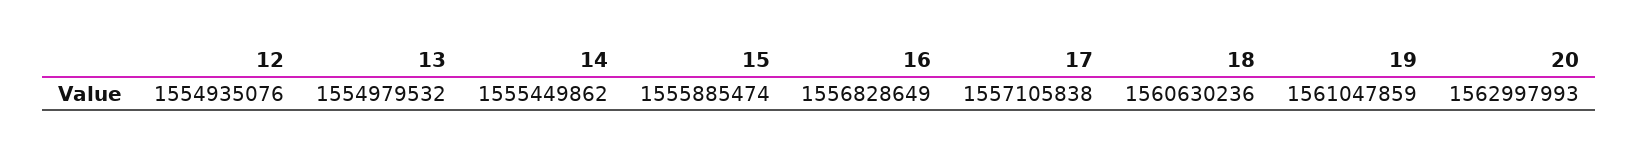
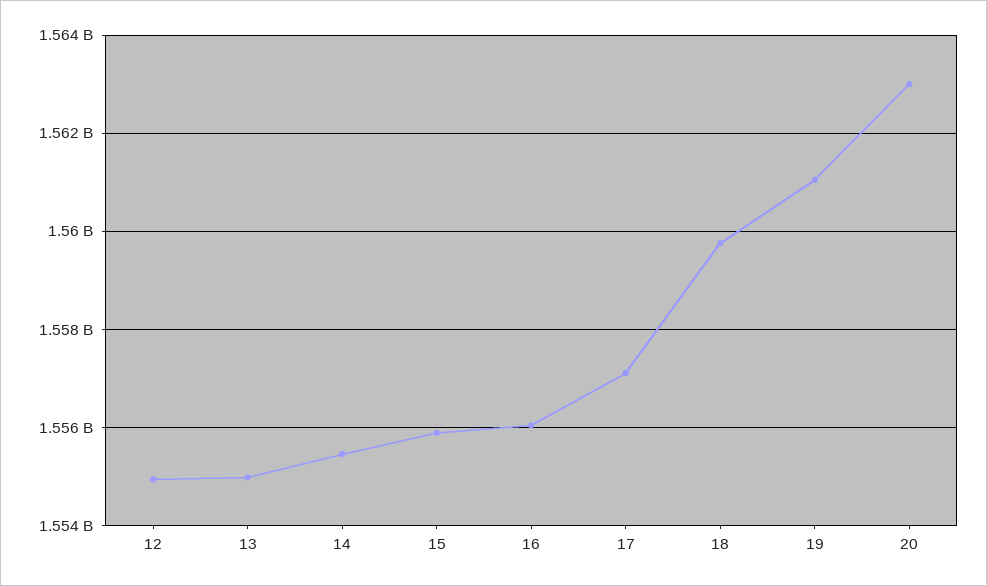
16: 1556828649 -> 1556000000
18: 1560630236 -> 1559800000

